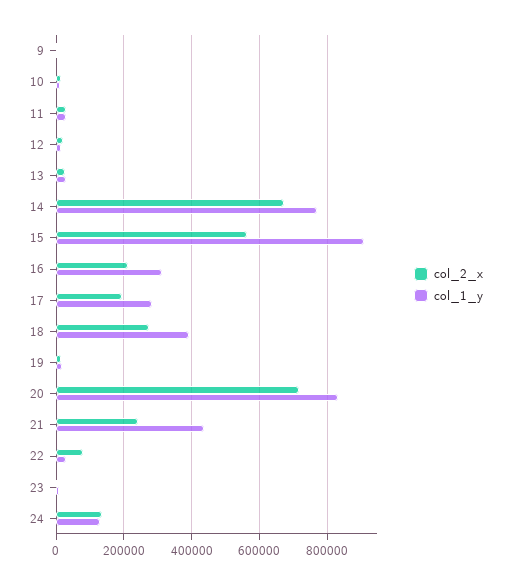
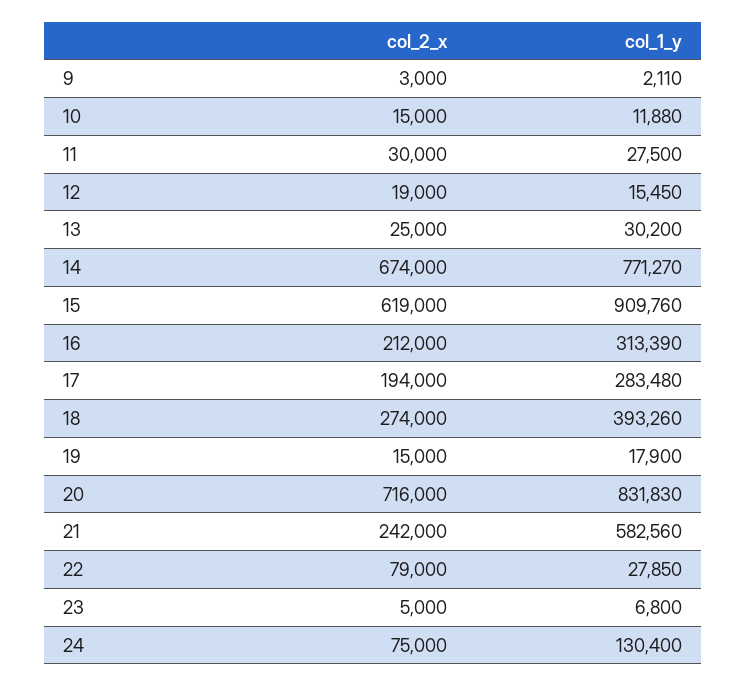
col_2_x, 15: 560000 -> 619000
col_1_y, 21: 440000 -> 582560
col_2_x, 24: 140000 -> 75000

